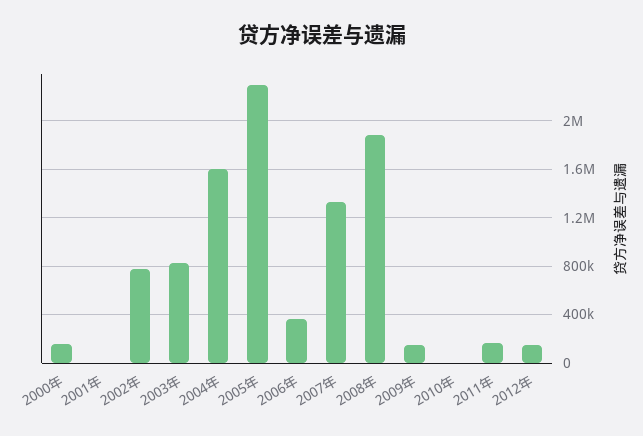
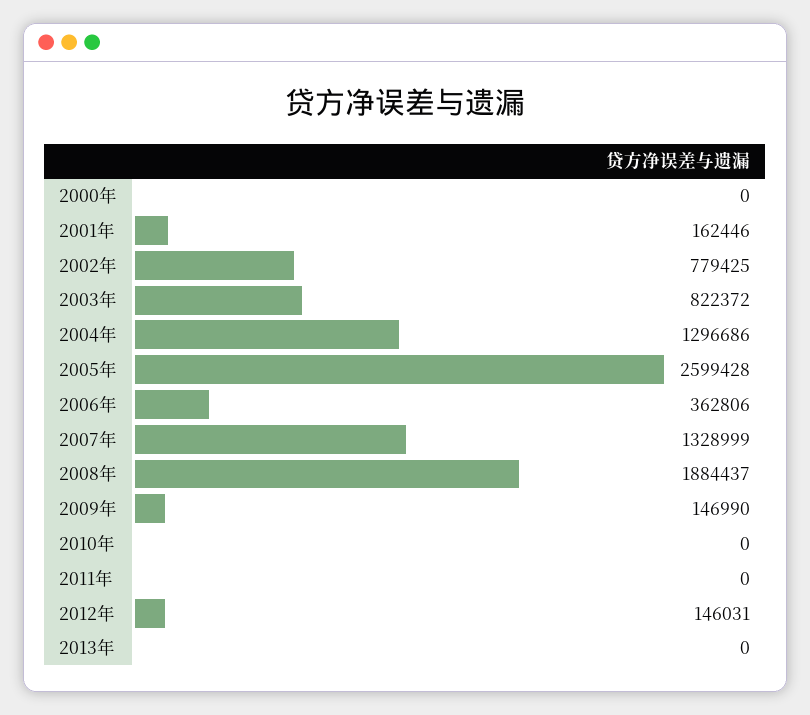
2000年: 150000 -> 0
2001年: 0 -> 162446
2004年: 1600000 -> 1296686
2005年: 2300000 -> 2599428
2011年: 150000 -> 0
2013年: none -> 0

